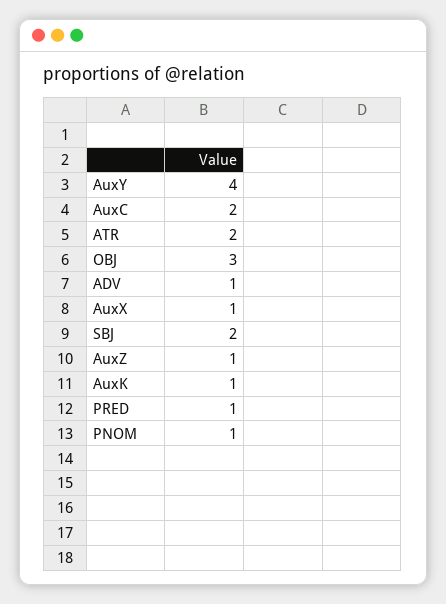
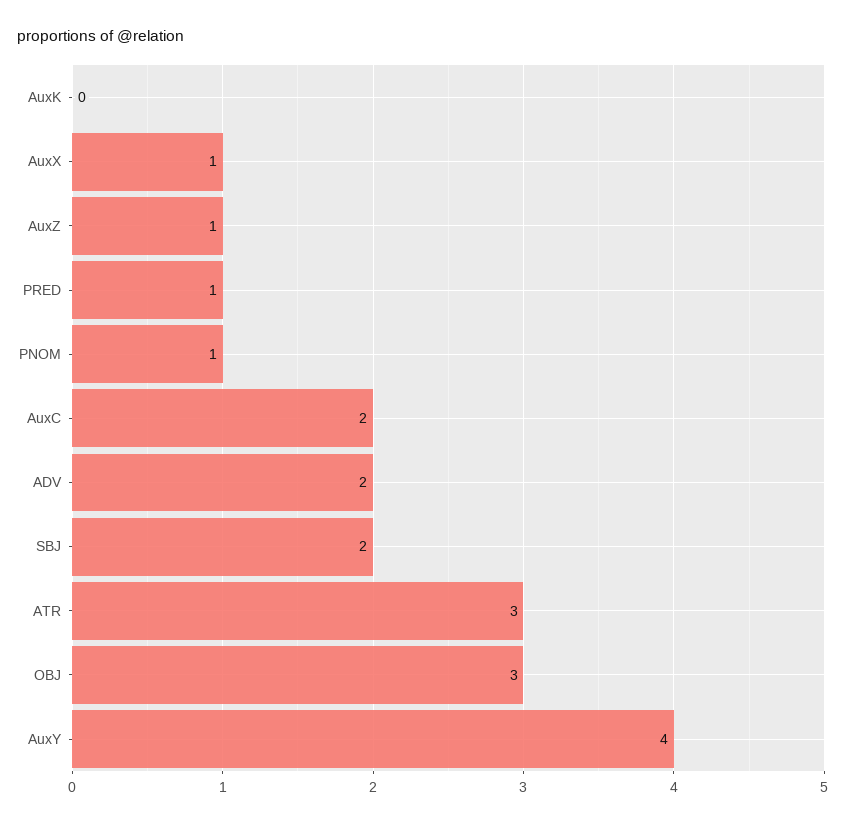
ATR: 2 -> 3
ADV: 1 -> 2
AuxK: 1 -> 0

